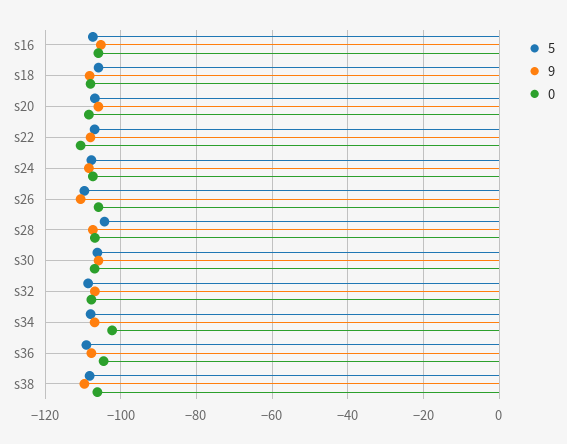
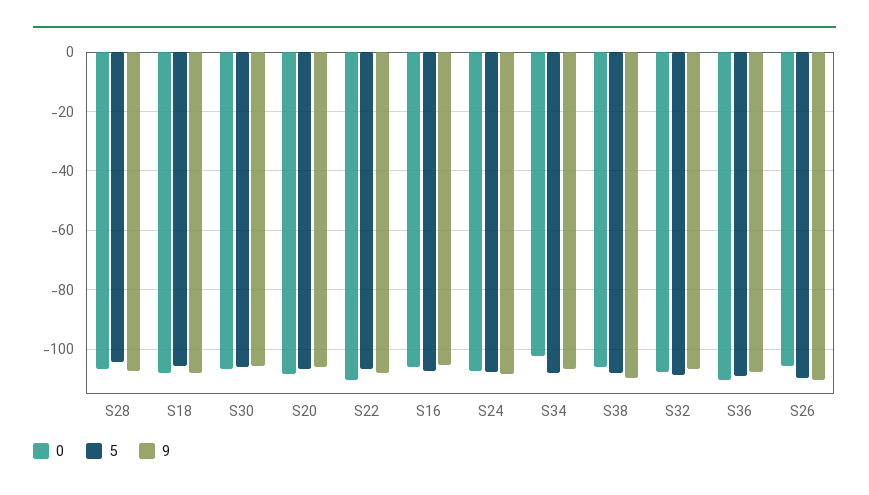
0, s36: -104 -> -110

